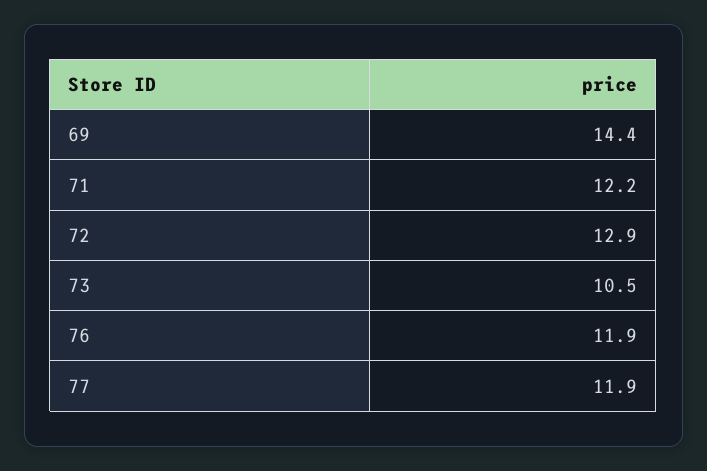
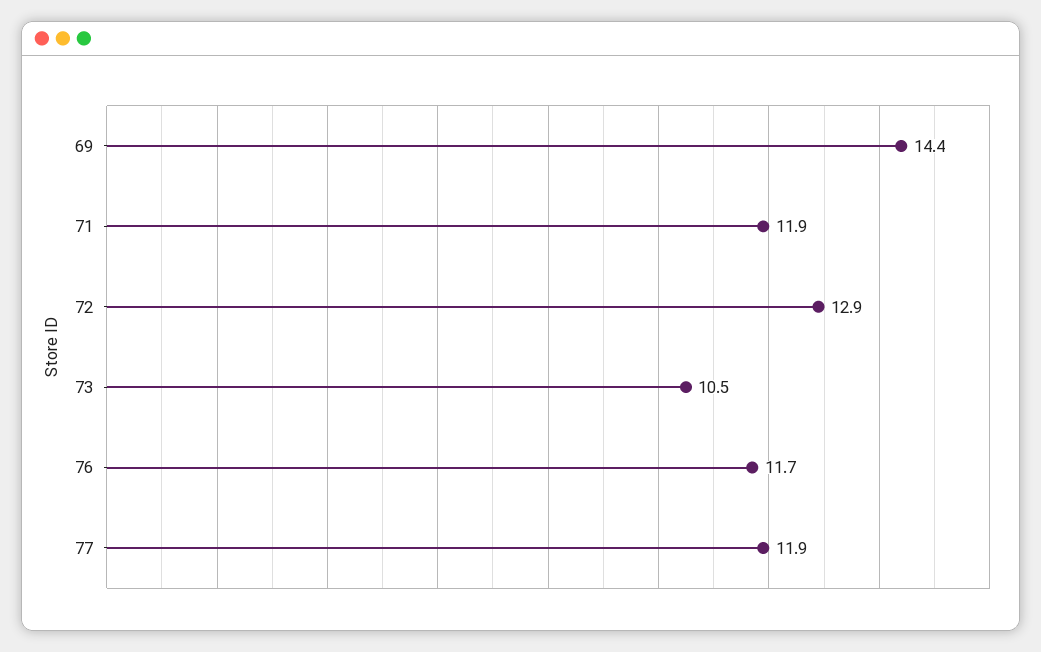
71: 12.2 -> 11.9
76: 11.9 -> 11.7

